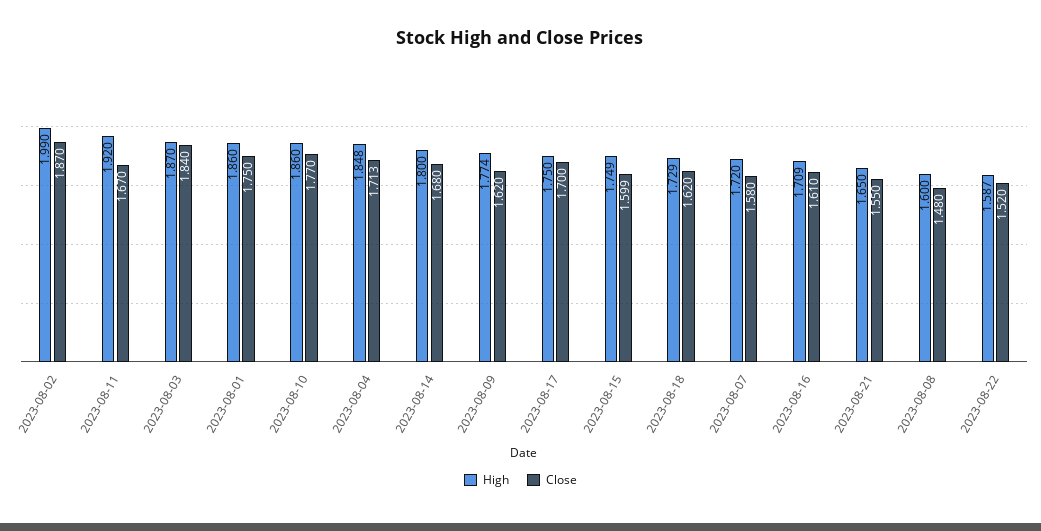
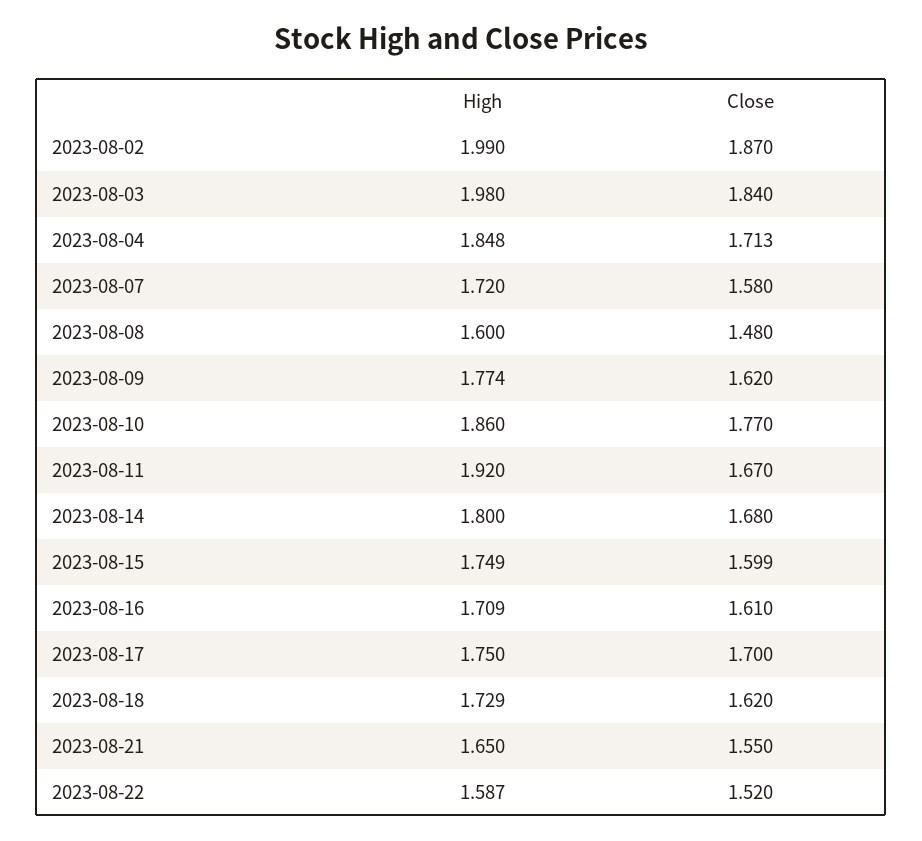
High, 2023-08-03: 1.87 -> 1.98
High, 2023-08-01: 1.86 -> none
Close, 2023-08-01: 1.75 -> none

